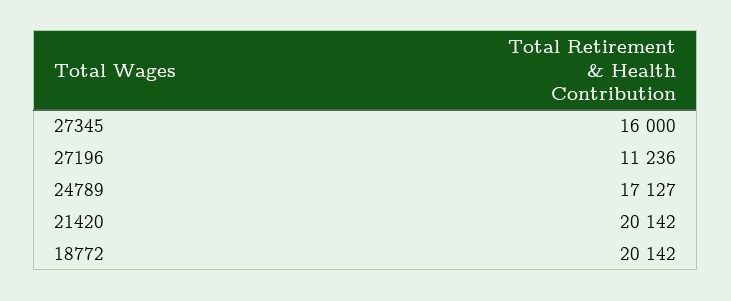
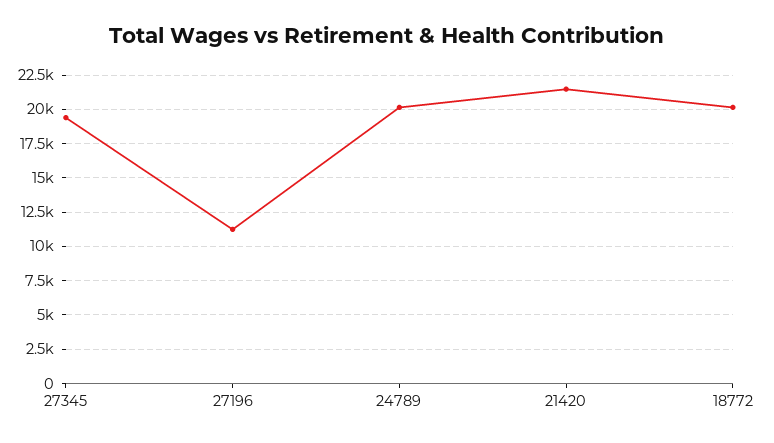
27345: 16000 -> 19500
24789: 17127 -> 20000
21420: 20142 -> 21500

